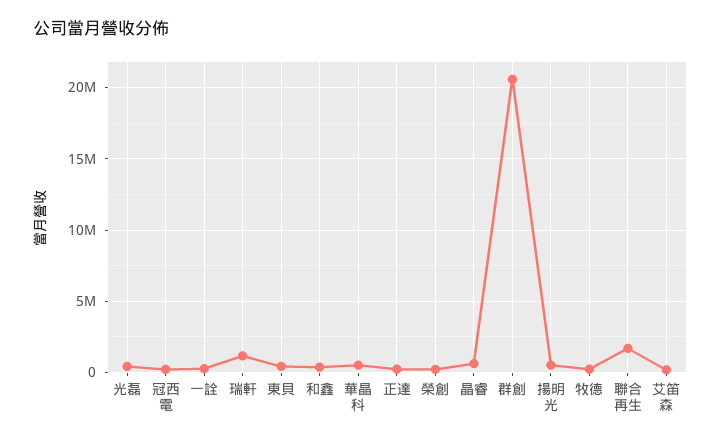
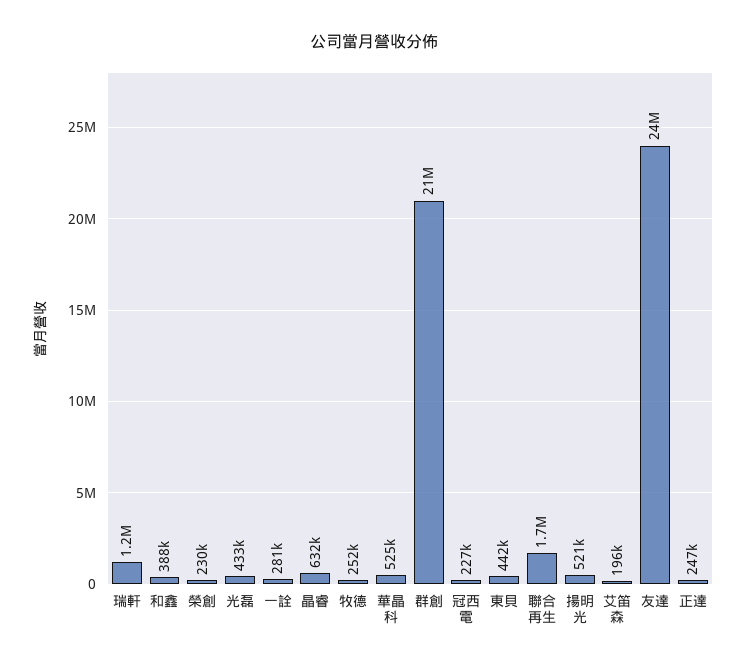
友達: none -> 24000000

